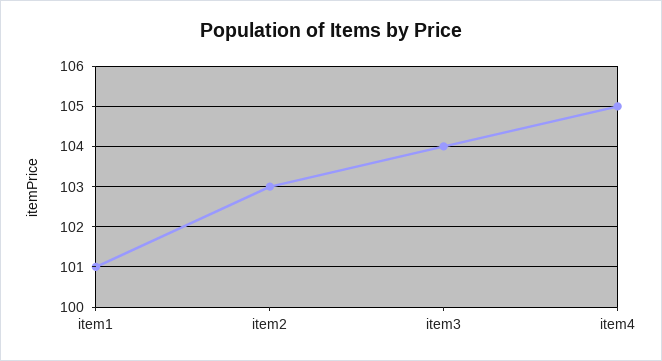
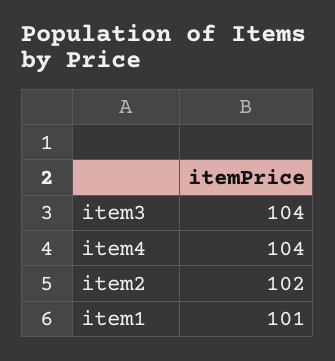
item2: 103 -> 102
item4: 105 -> 104

